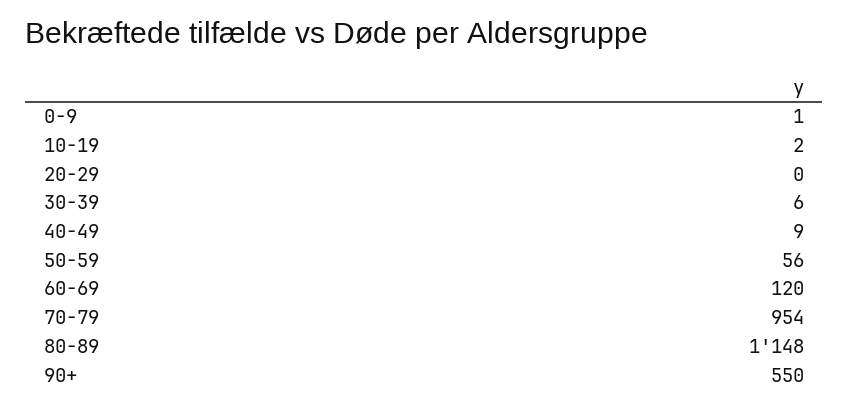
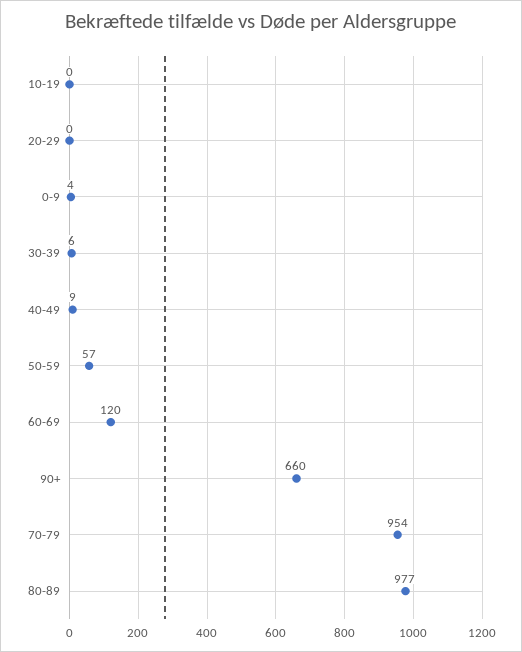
0-9: 1 -> 4
10-19: 2 -> 0
50-59: 56 -> 57
80-89: 1148 -> 977
90+: 550 -> 660

